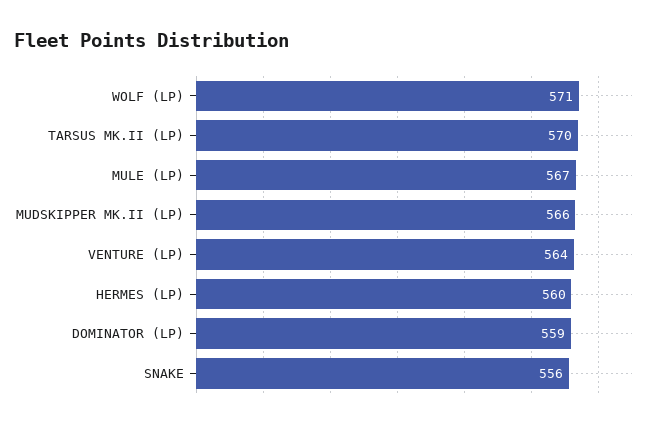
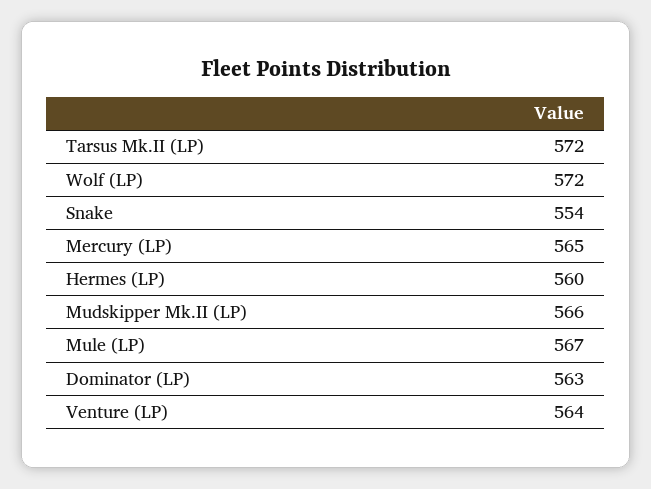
WOLF (LP): 571 -> 572
TARSUS MK.II (LP): 570 -> 572
DOMINATOR (LP): 559 -> 563
SNAKE: 556 -> 554
Mercury (LP): none -> 565

